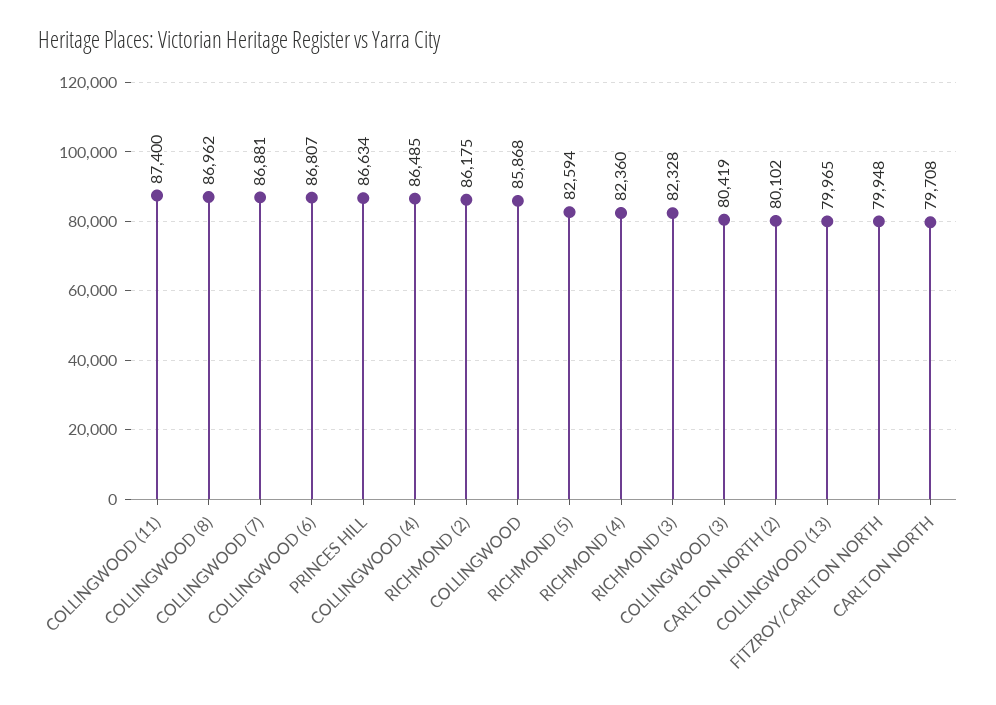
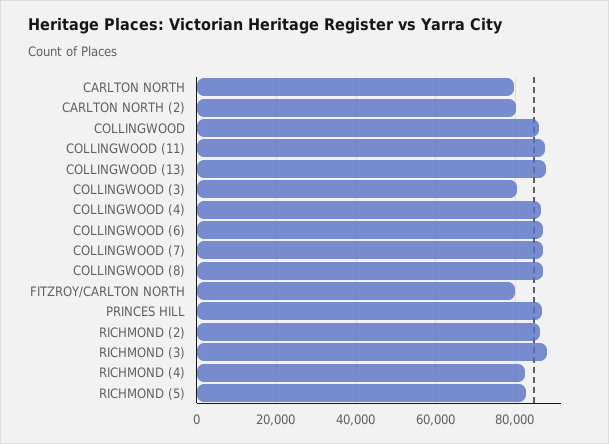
RICHMOND (3): 82328 -> 88000
COLLINGWOOD (13): 79965 -> 88000

